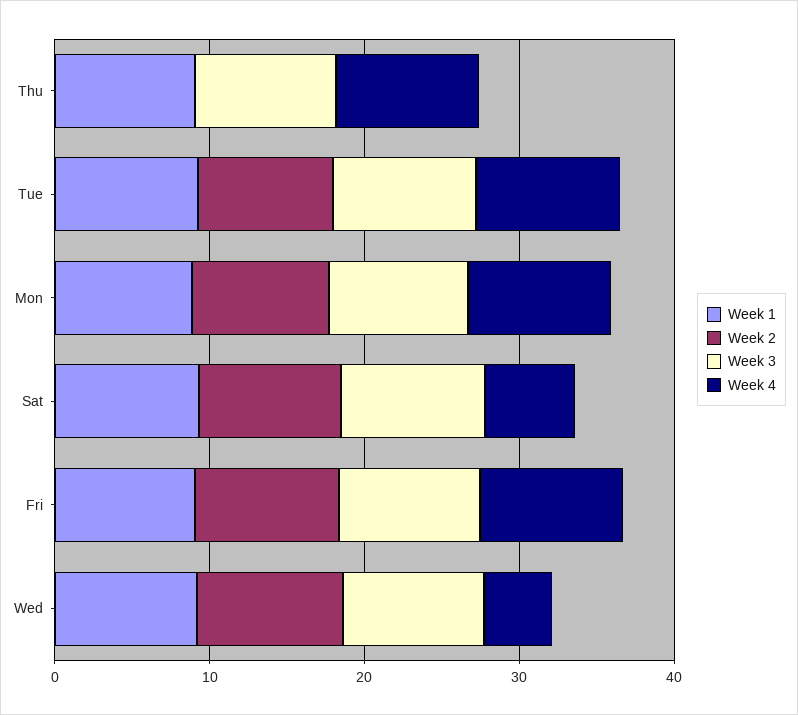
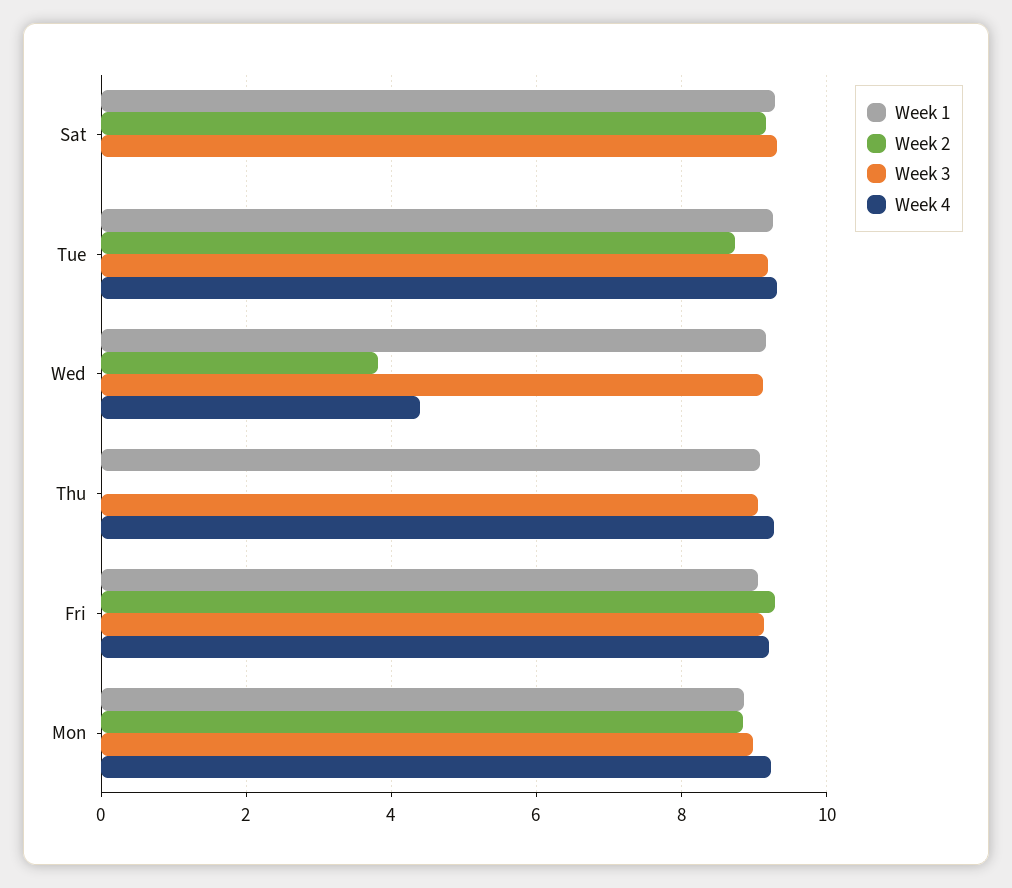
Week 4, Sat: 6 -> 0
Week 2, Wed: 10 -> 3.8

